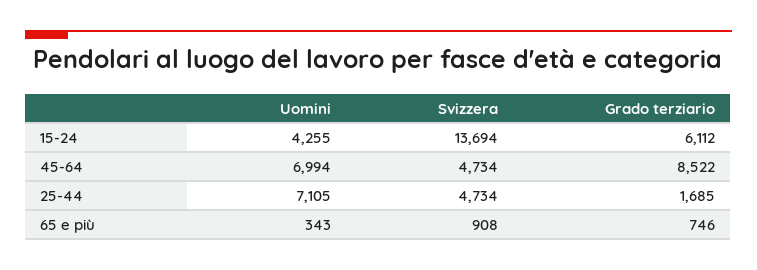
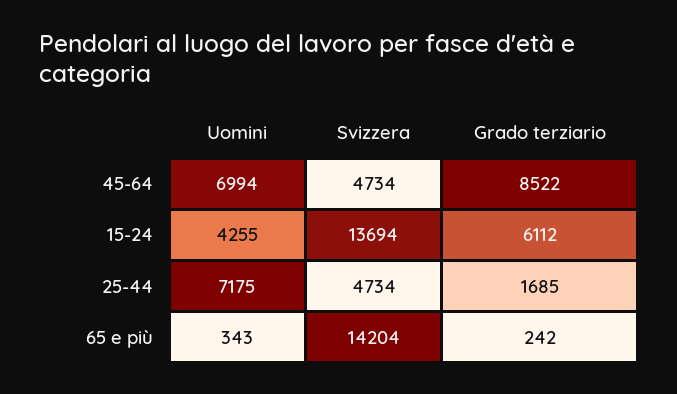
Uomini, 25-44: 7105 -> 7175
Svizzera, 65 e più: 908 -> 14204
Grado terziario, 65 e più: 746 -> 242

